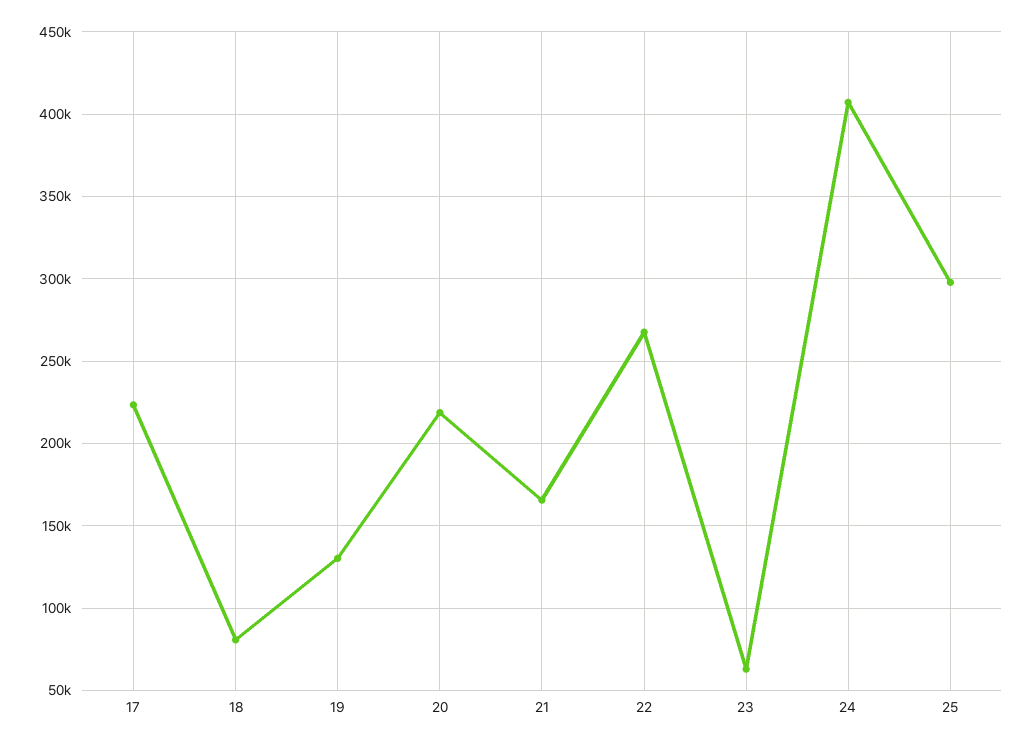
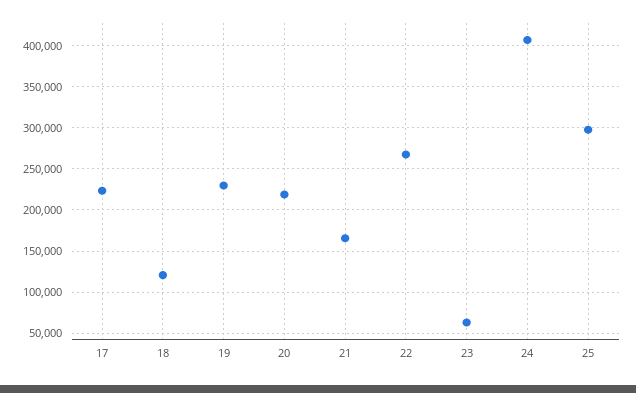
18: 80000 -> 120000
19: 130000 -> 230000

